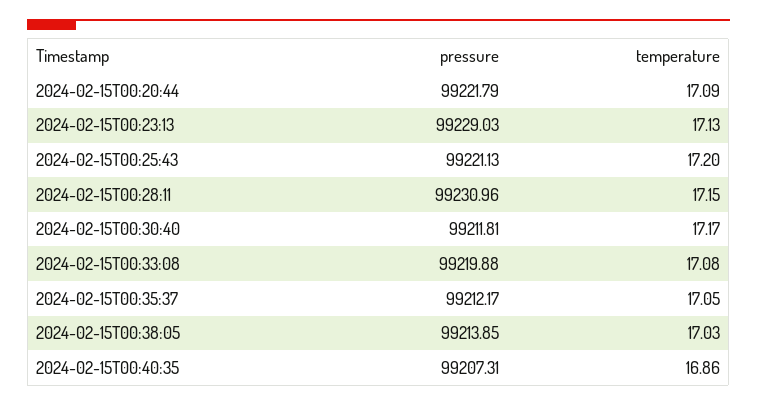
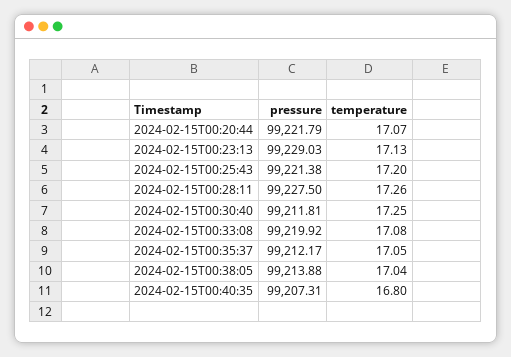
temperature, 2024-02-15T00:20:44: 17.09 -> 17.07
pressure, 2024-02-15T00:25:43: 99221.13 -> 99221.38
pressure, 2024-02-15T00:28:11: 99230.96 -> 99227.5
temperature, 2024-02-15T00:28:11: 17.15 -> 17.26
temperature, 2024-02-15T00:30:40: 17.17 -> 17.25
pressure, 2024-02-15T00:33:08: 99219.88 -> 99219.92
pressure, 2024-02-15T00:38:05: 99213.85 -> 99213.88
temperature, 2024-02-15T00:38:05: 17.03 -> 17.04
temperature, 2024-02-15T00:40:35: 16.86 -> 16.8

